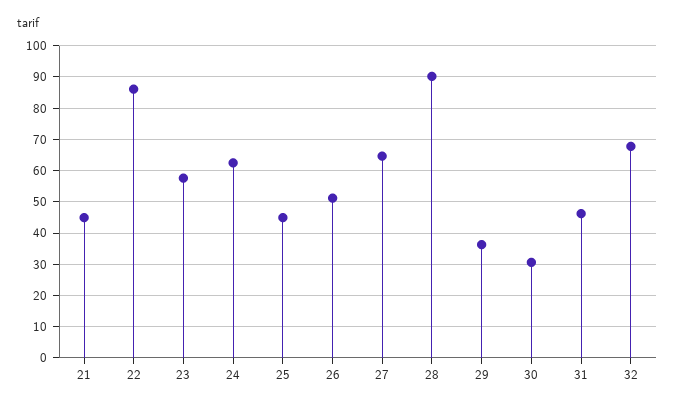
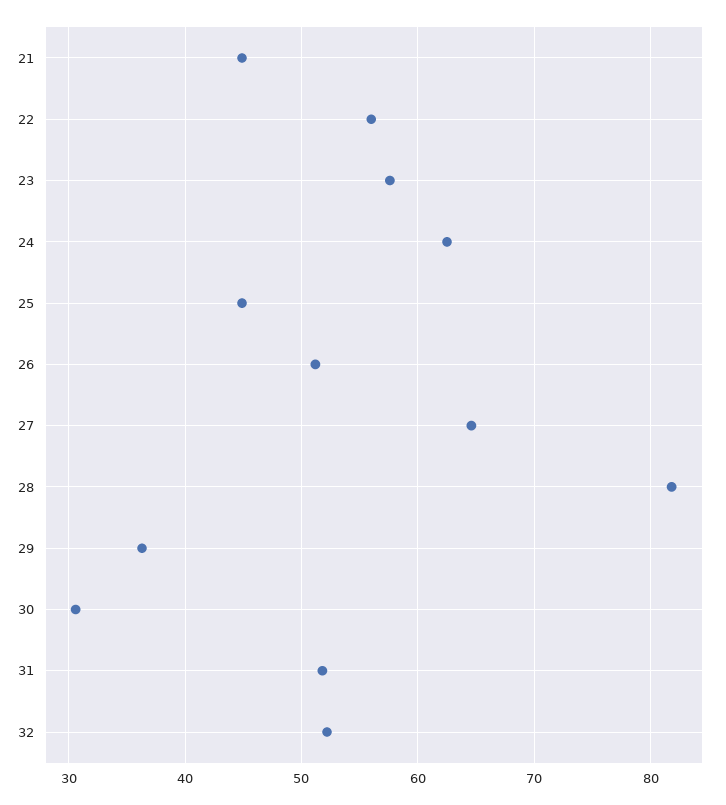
22: 86 -> 56
28: 90 -> 82
31: 46 -> 52
32: 68 -> 52

